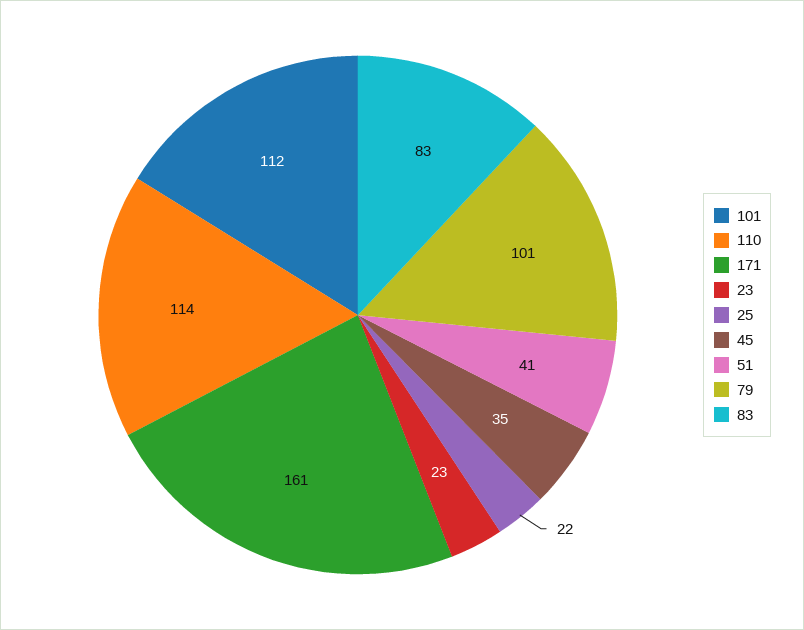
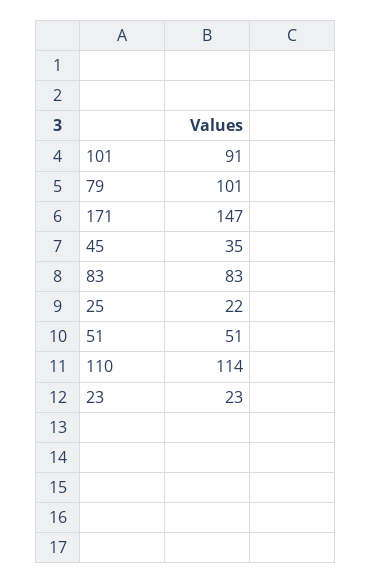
101: 112 -> 91
171: 161 -> 147
51: 41 -> 51

